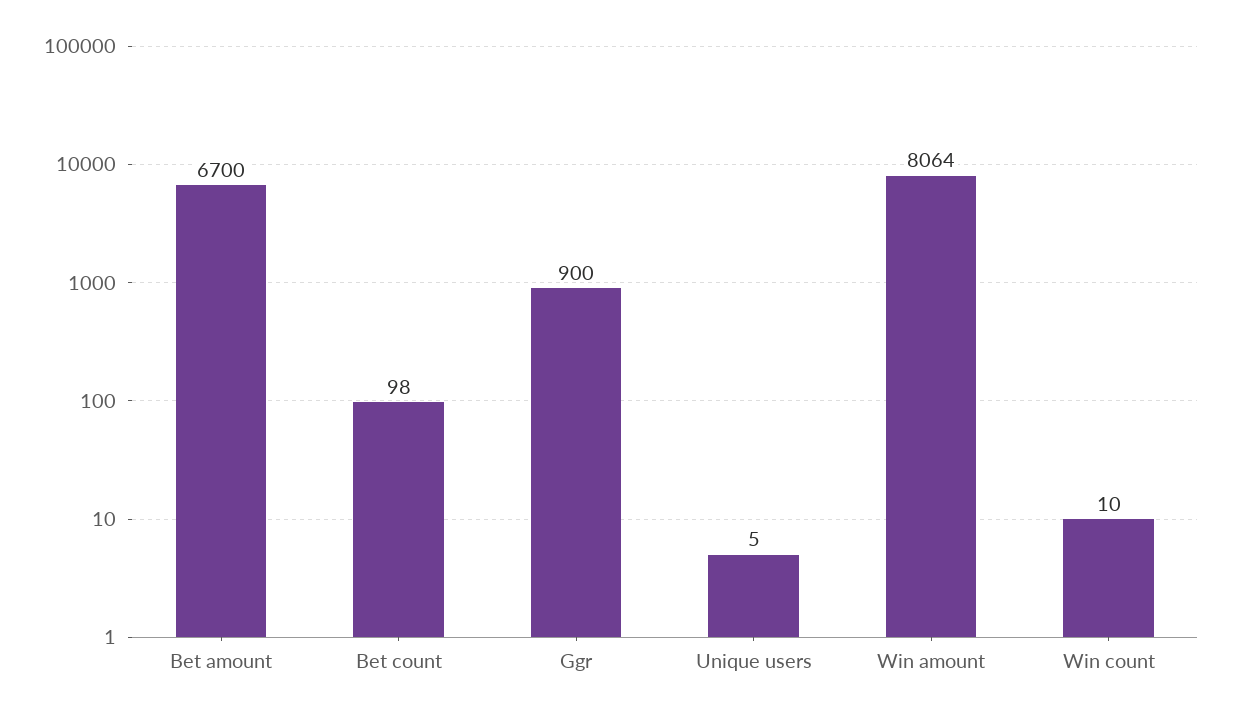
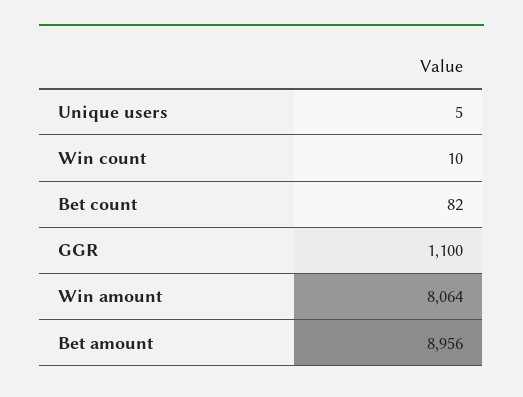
Bet amount: 6700 -> 8956
Bet count: 98 -> 82
Ggr: 900 -> 1100

